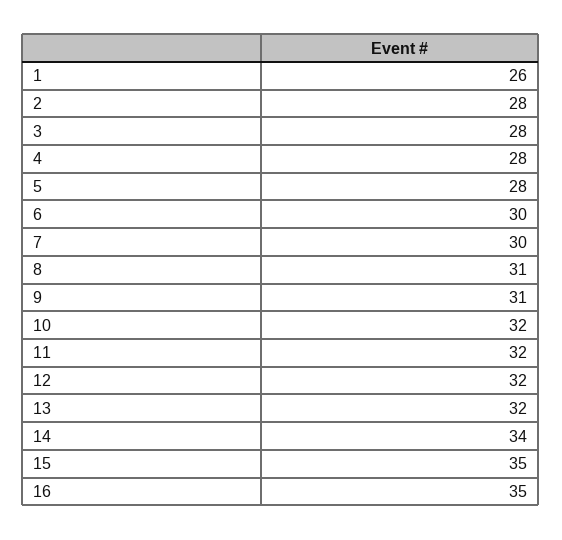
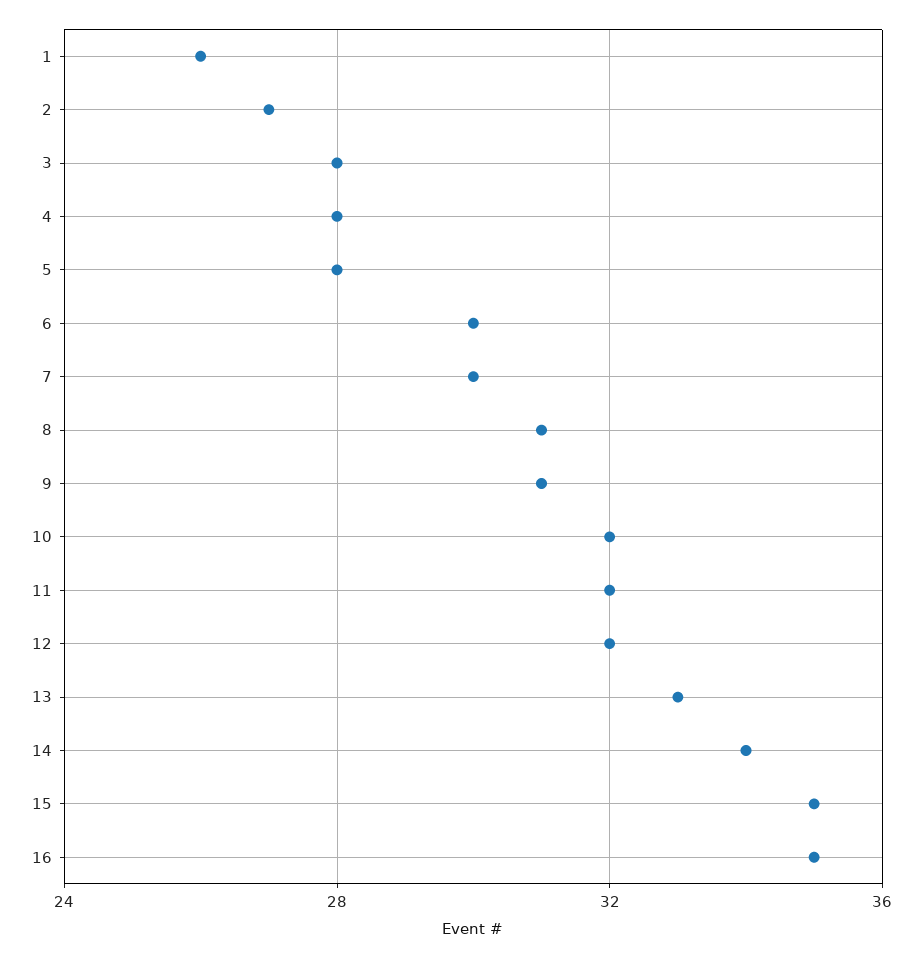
2: 28 -> 27
13: 32 -> 33

